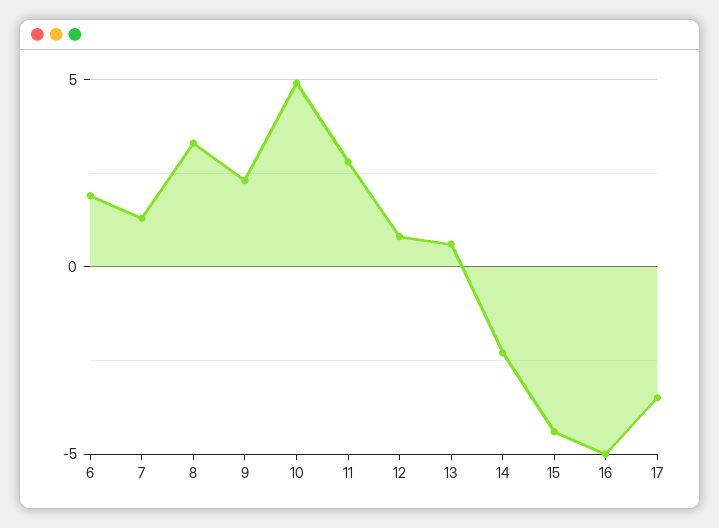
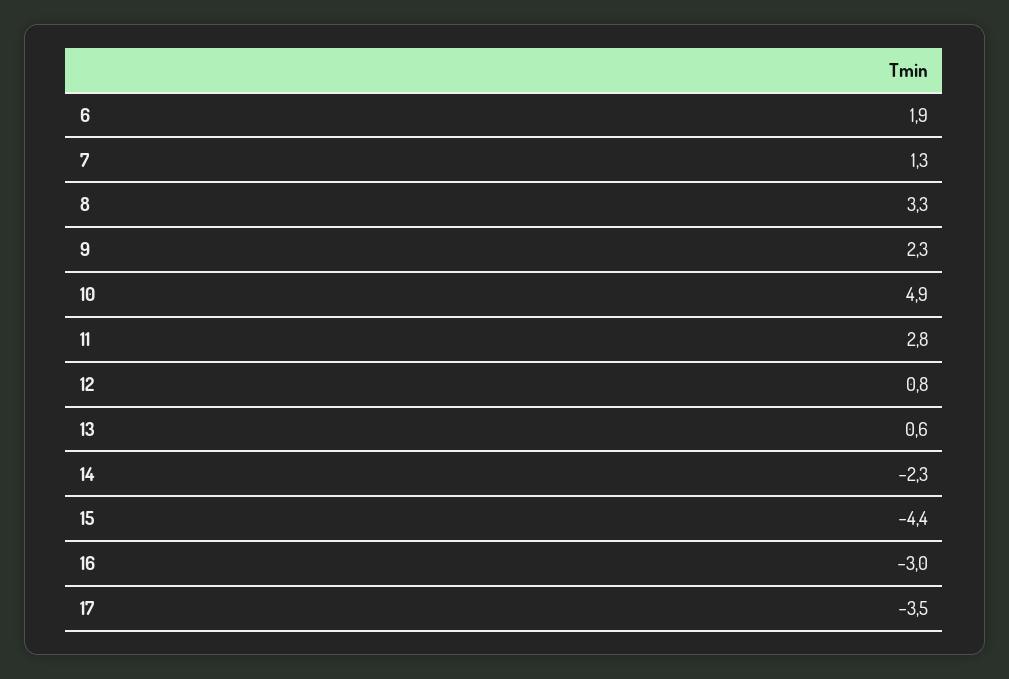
16: -5 -> -3

